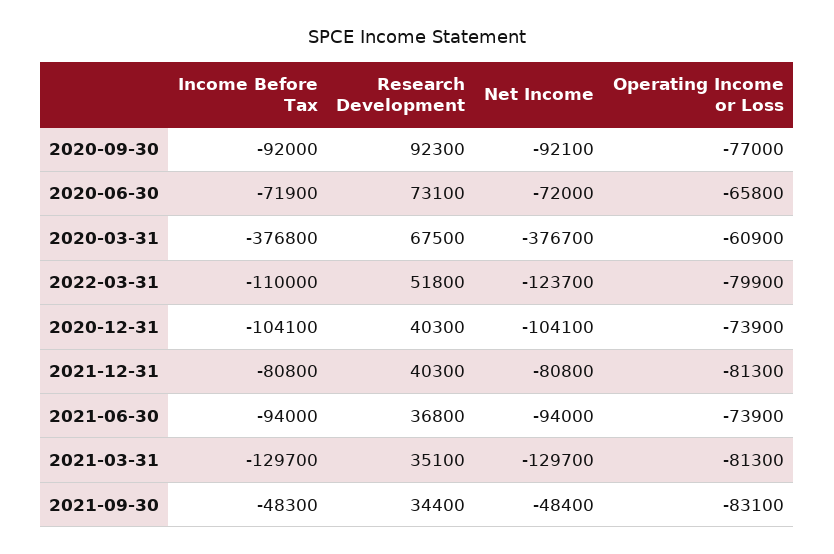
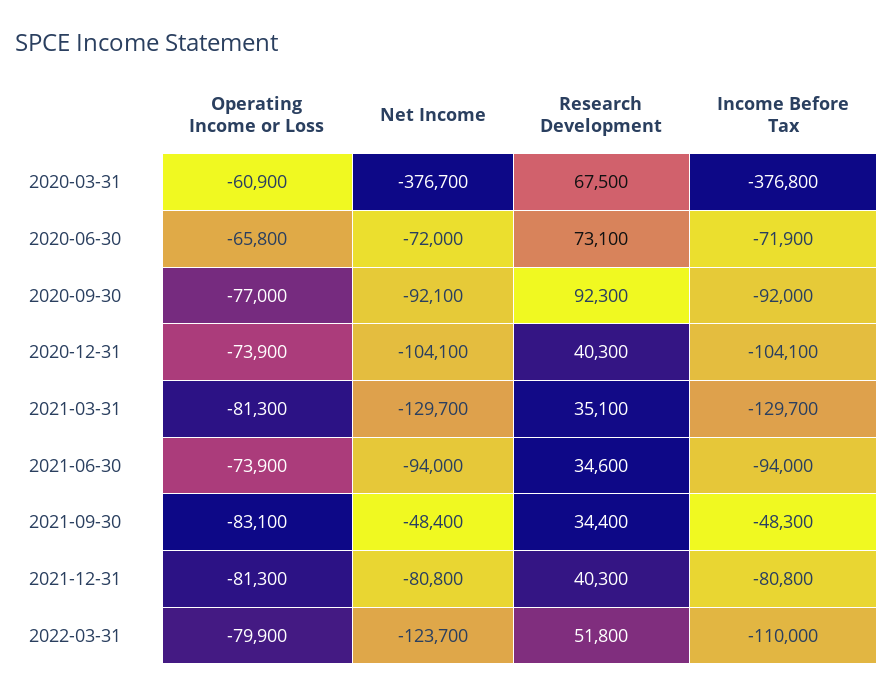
Research Development, 2021-06-30: 36800 -> 34600

